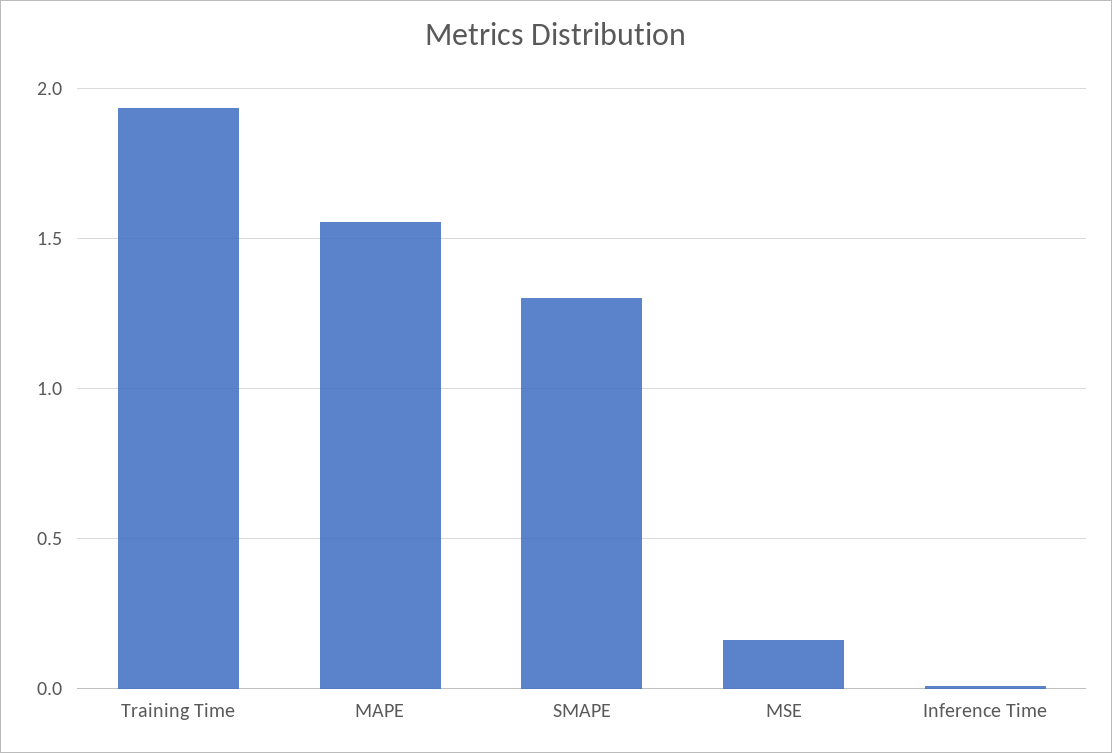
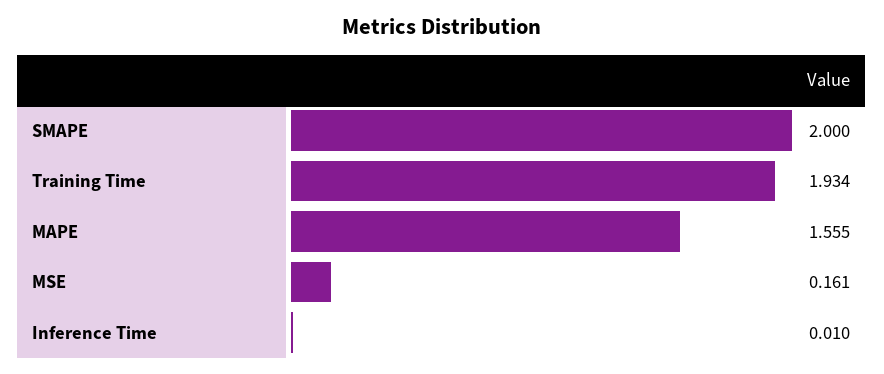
SMAPE: 1.3 -> 2

